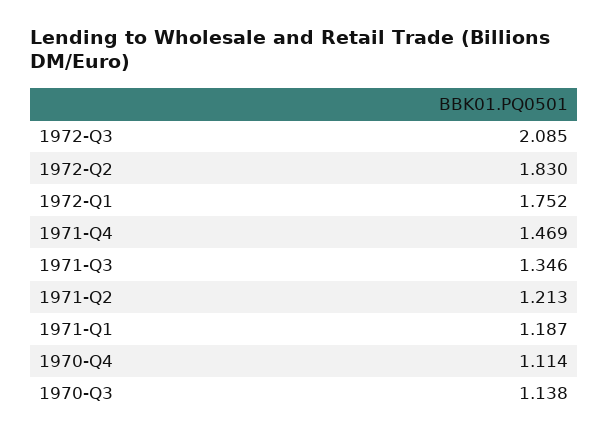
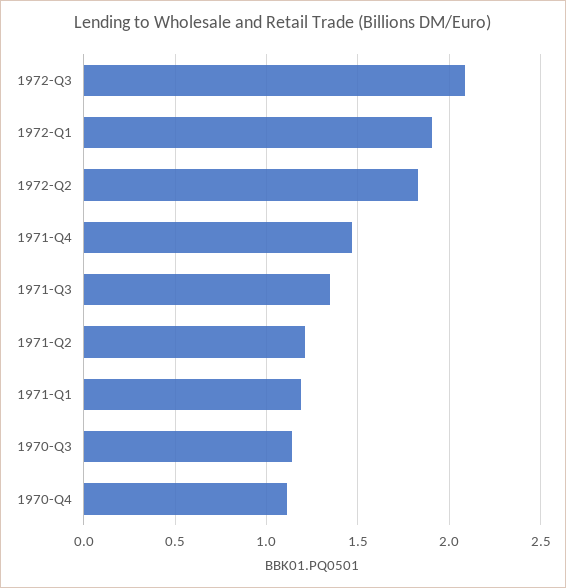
1972-Q1: 1.752 -> 1.9

